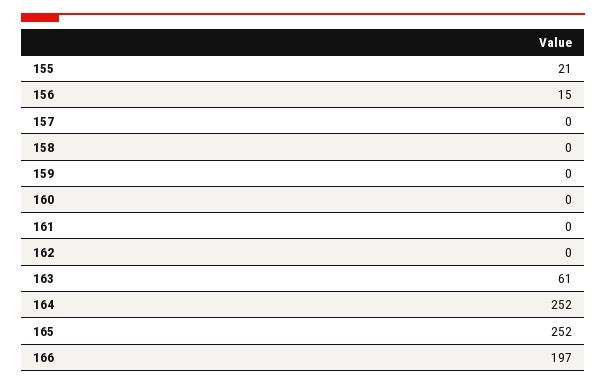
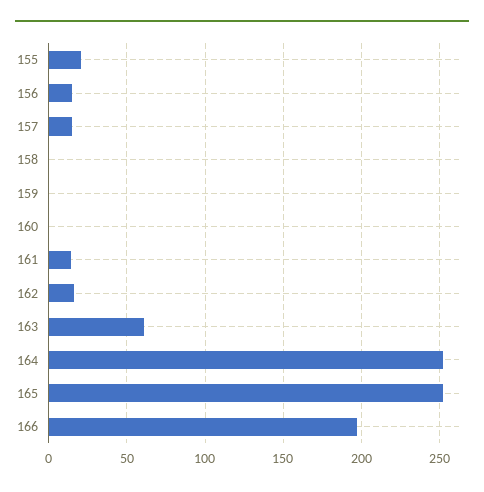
157: 0 -> 15
161: 0 -> 15
162: 0 -> 15

